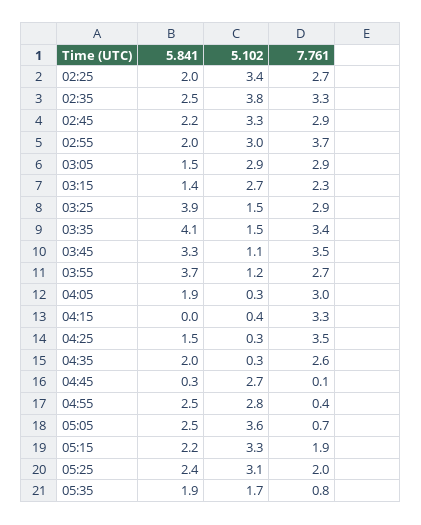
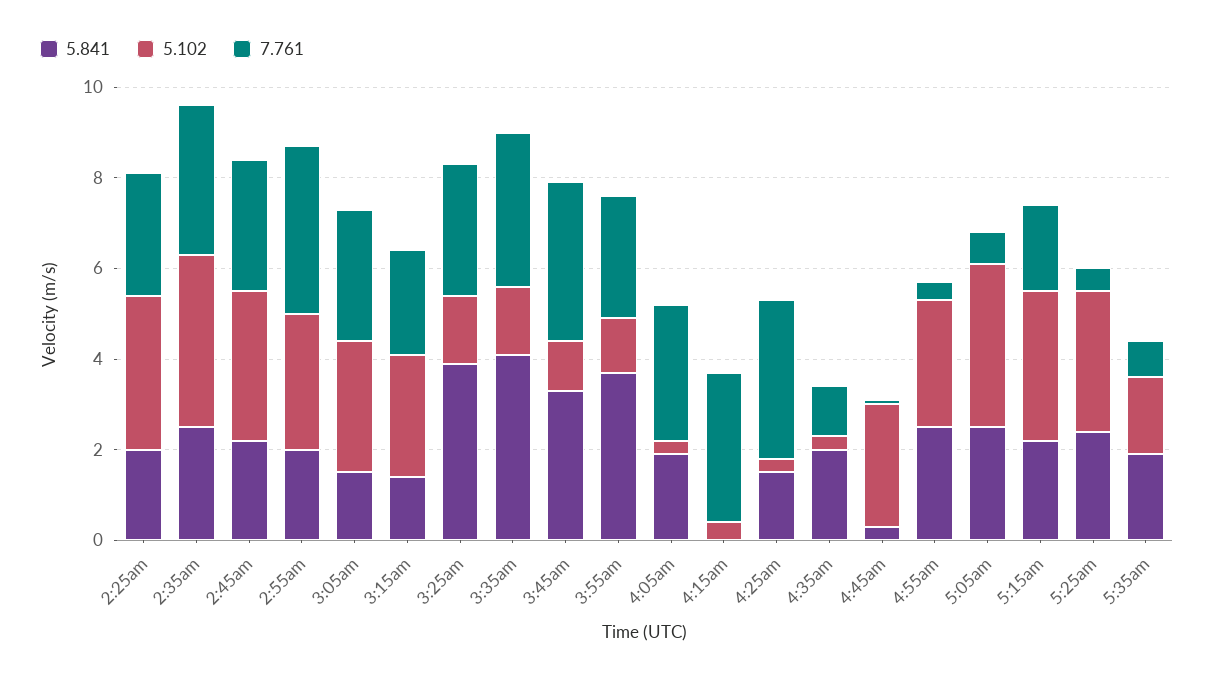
7.761, 04:35: 2.6 -> 1
7.761, 05:25: 2 -> 0.5

